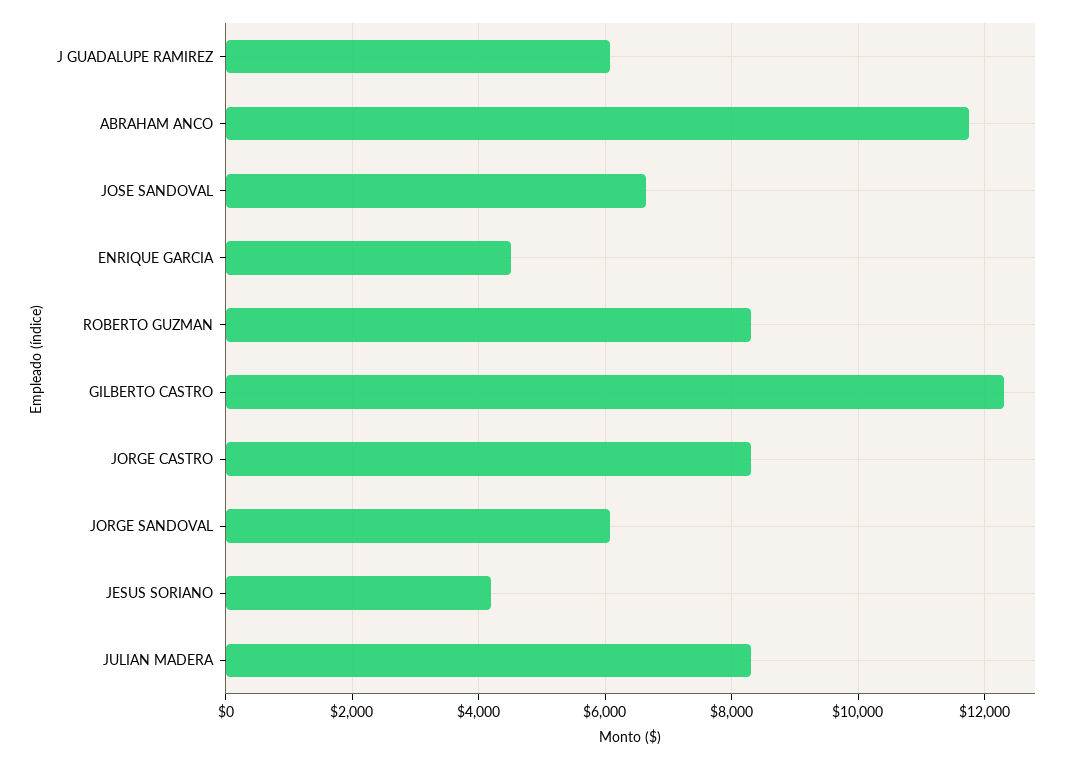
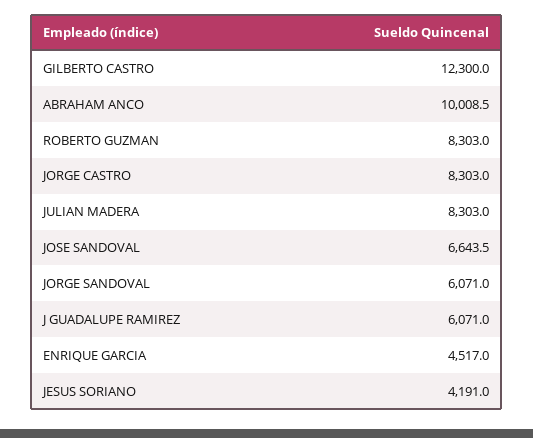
ABRAHAM ANCO: 11800 -> 10008.5

